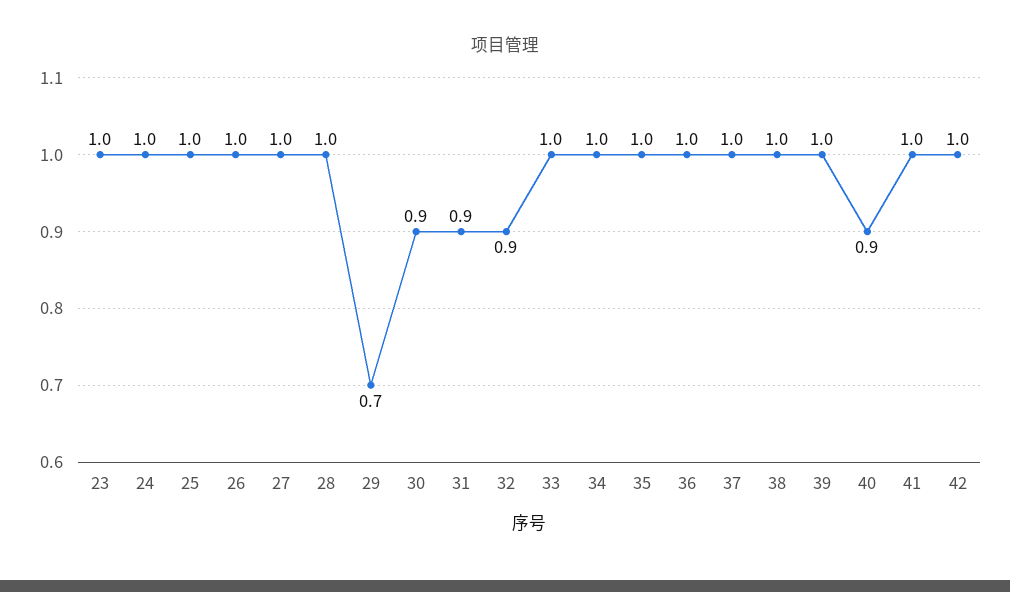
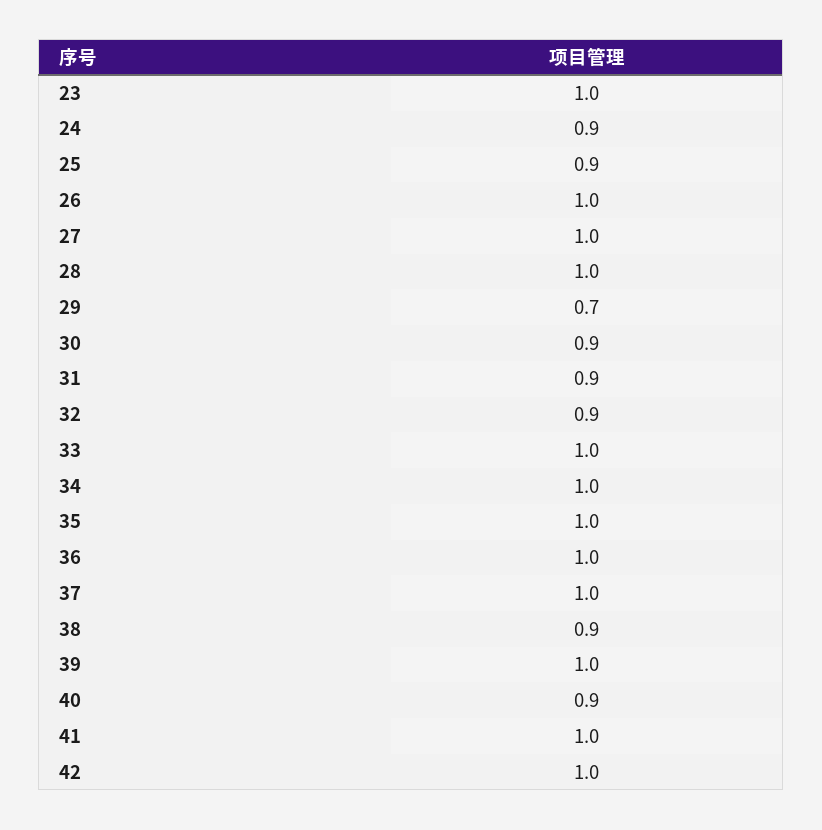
24: 1 -> 0.9
25: 1 -> 0.9
38: 1 -> 0.9

